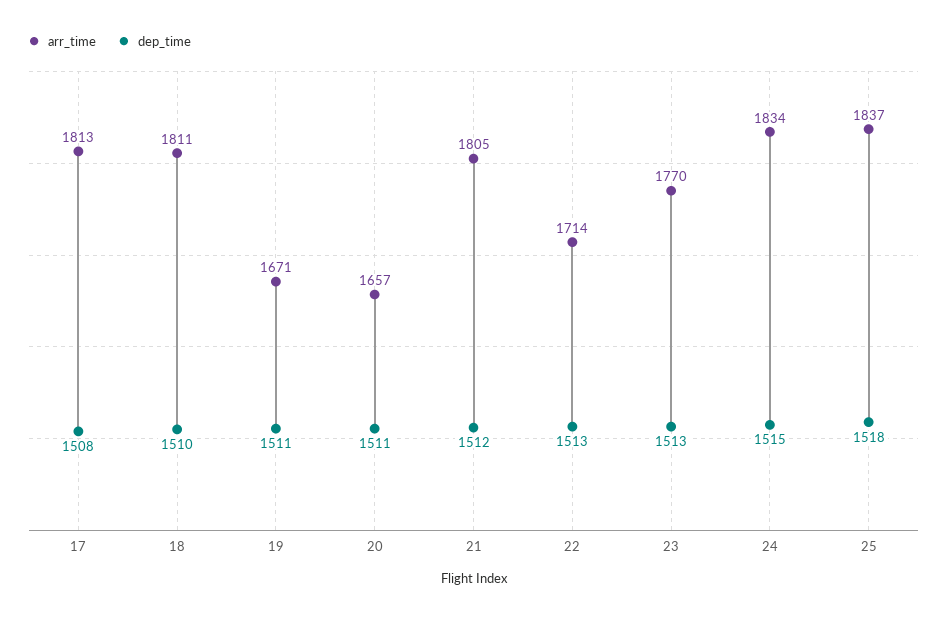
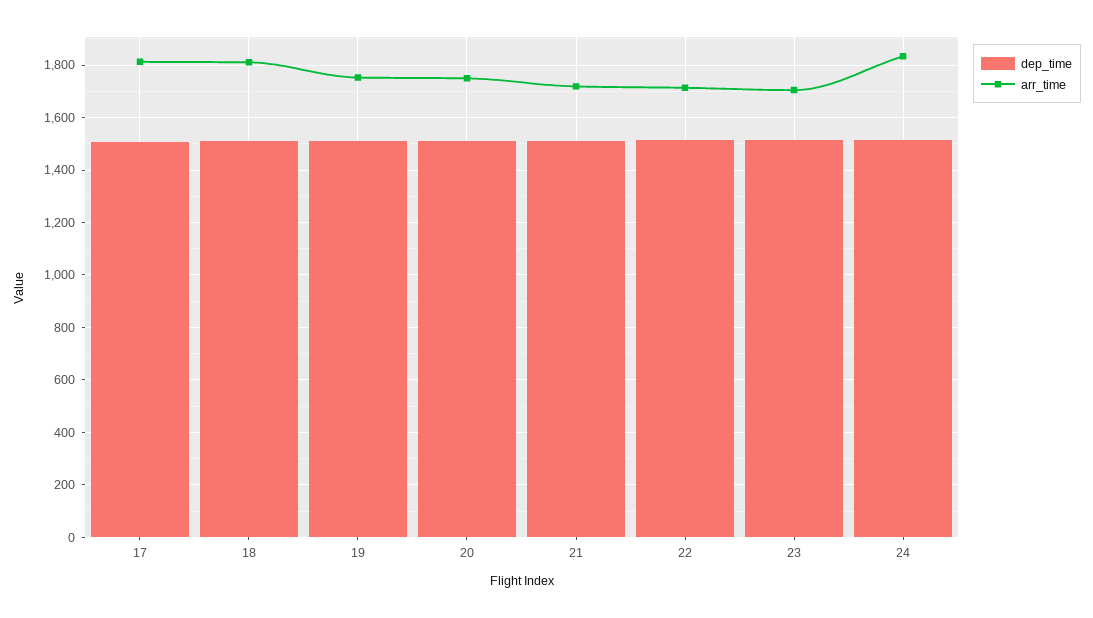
arr_time, 19: 1671 -> 1750
arr_time, 20: 1657 -> 1750
arr_time, 21: 1805 -> 1725
arr_time, 23: 1770 -> 1700
arr_time, 25: 1837 -> none
dep_time, 25: 1518 -> none

